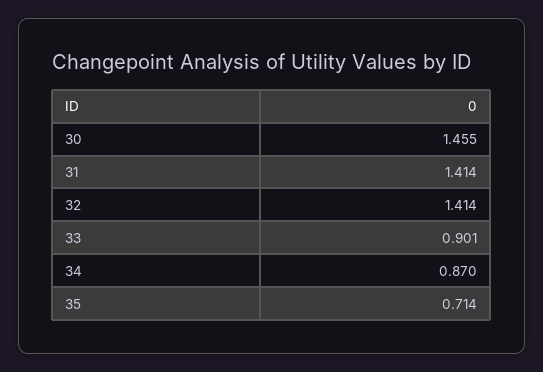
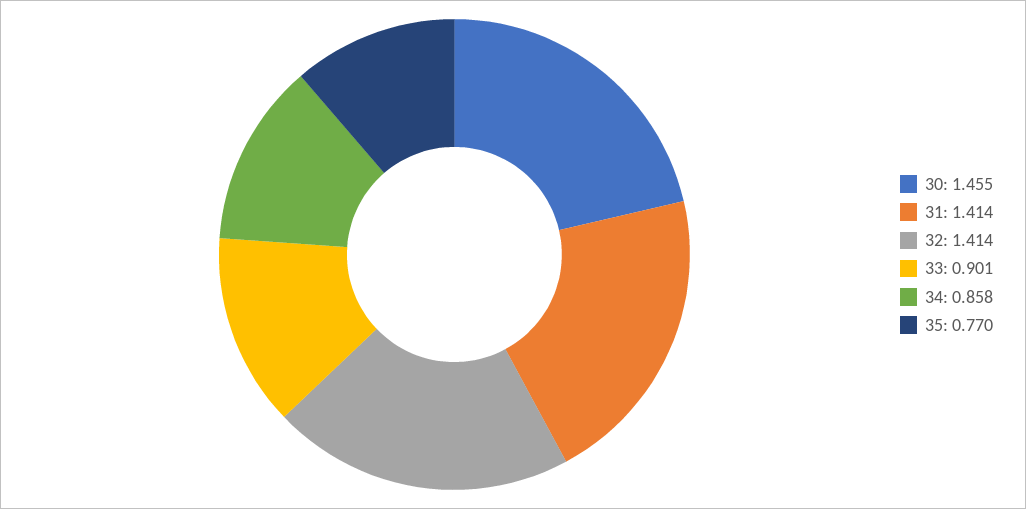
34: 0.87 -> 0.858
35: 0.714 -> 0.77

